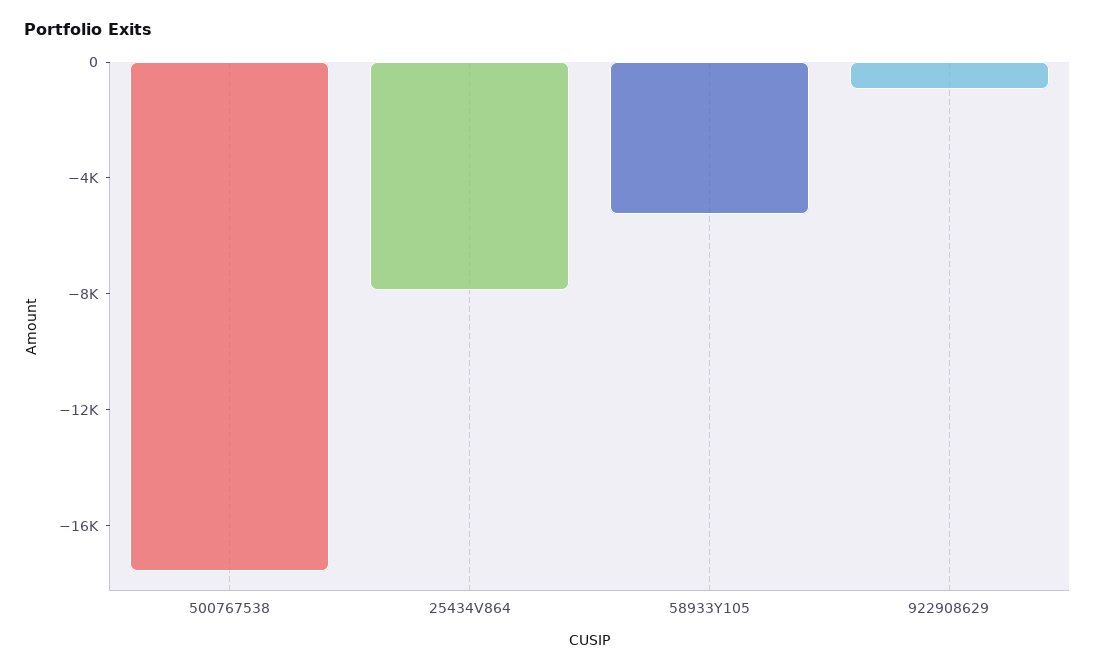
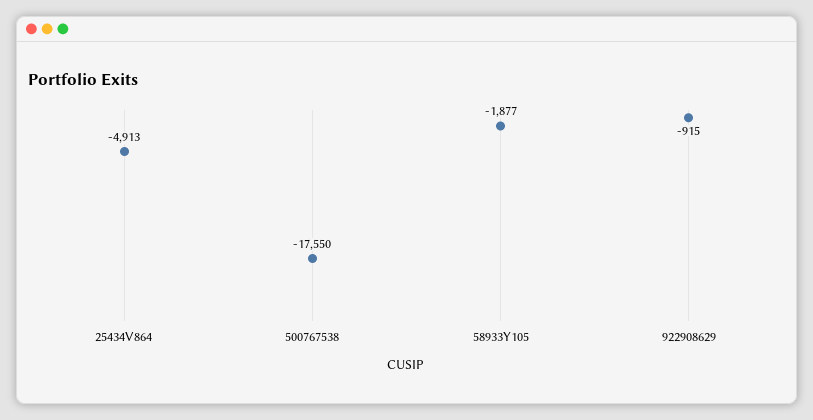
25434V864: -8000 -> -4913
58933Y105: -5000 -> -1877

